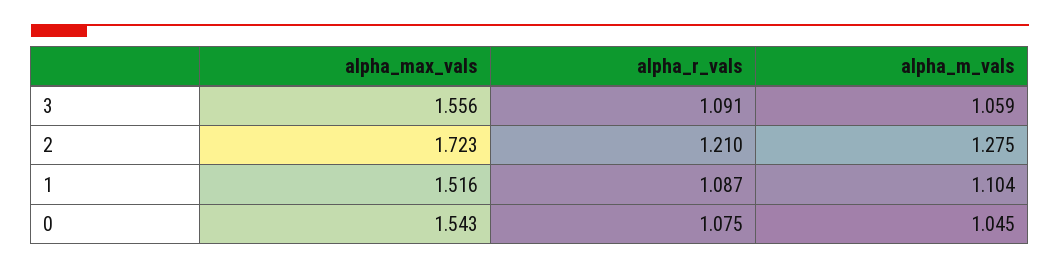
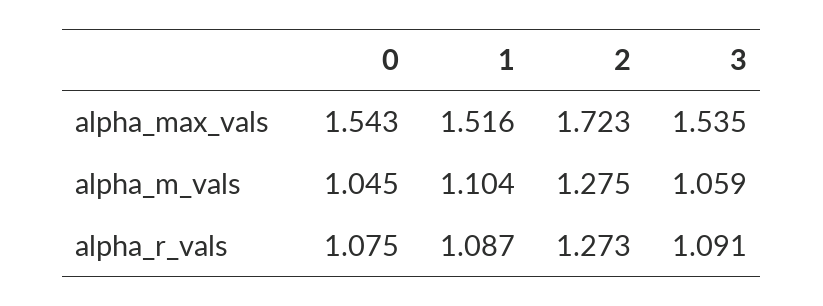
alpha_max_vals, 3: 1.556 -> 1.535
alpha_r_vals, 2: 1.21 -> 1.273

